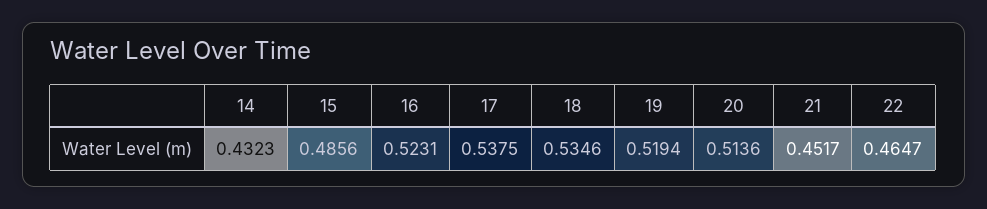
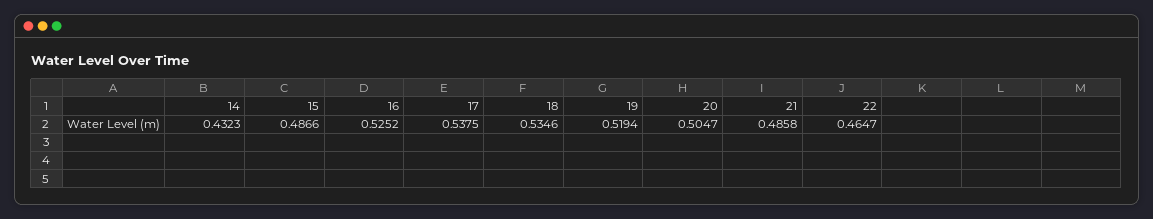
15: 0.4856 -> 0.4866
16: 0.5231 -> 0.5252
20: 0.5136 -> 0.5047
21: 0.4517 -> 0.4858

